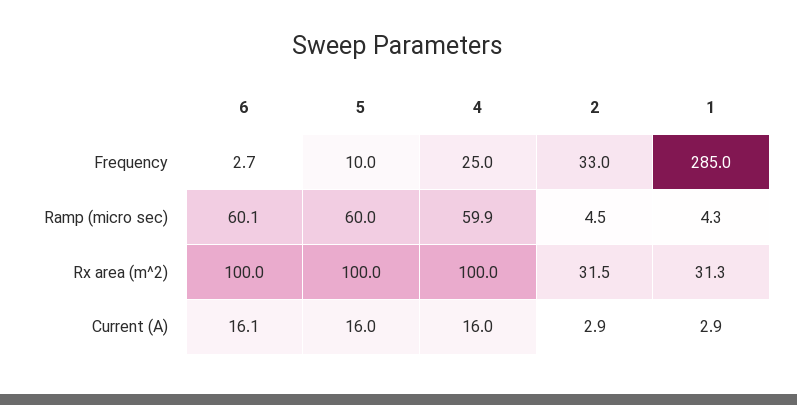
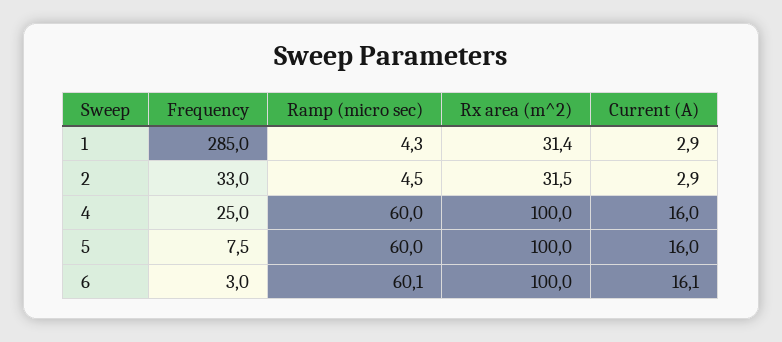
6, Frequency: 2.7 -> 3
5, Frequency: 10 -> 7.5
4, Ramp (micro sec): 59.9 -> 60
1, Rx area (m^2): 31.3 -> 31.4

